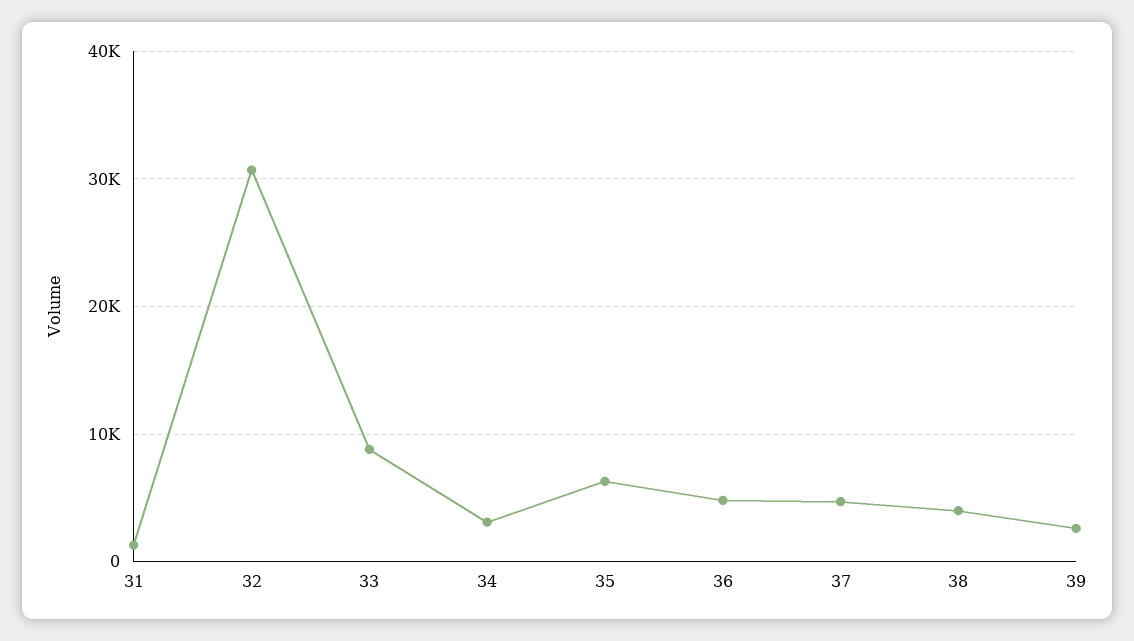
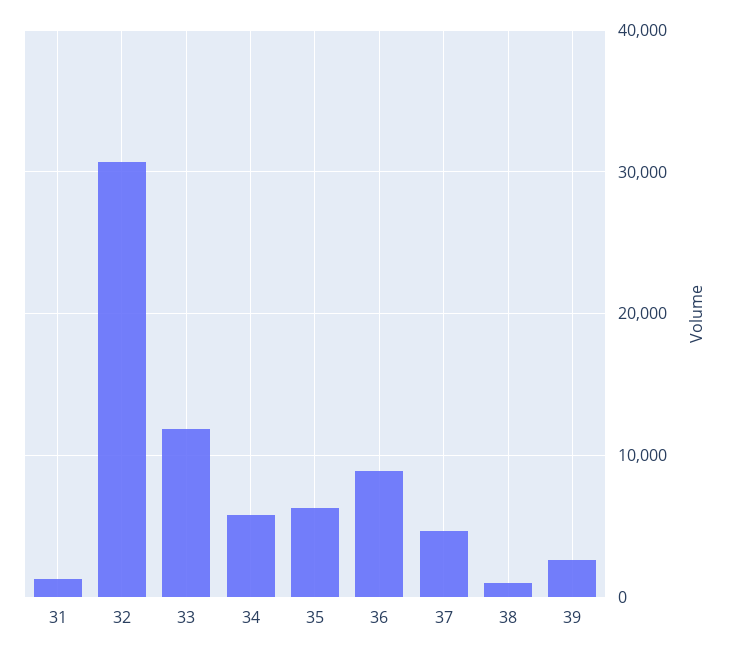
33: 9000 -> 12000
34: 3000 -> 6000
36: 5000 -> 9000
38: 4000 -> 1000

